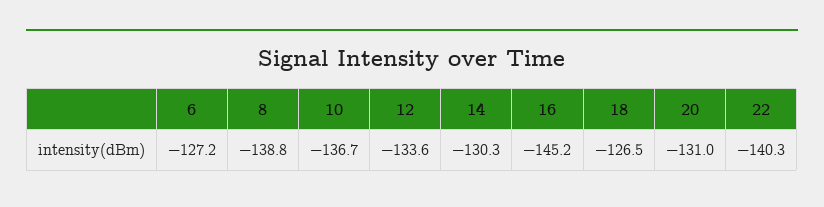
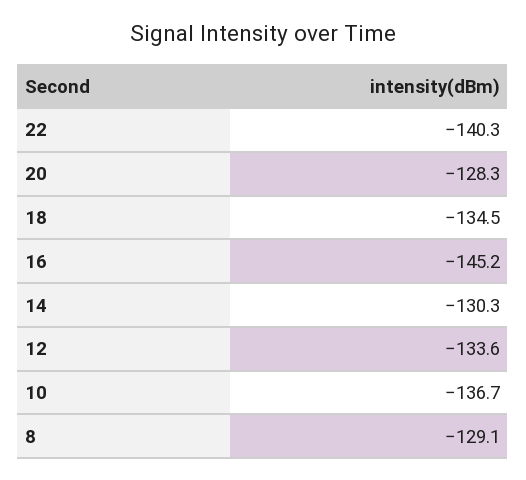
6: -127.2 -> none
8: -138.8 -> -129.1
18: -126.5 -> -134.5
20: -131 -> -128.3

